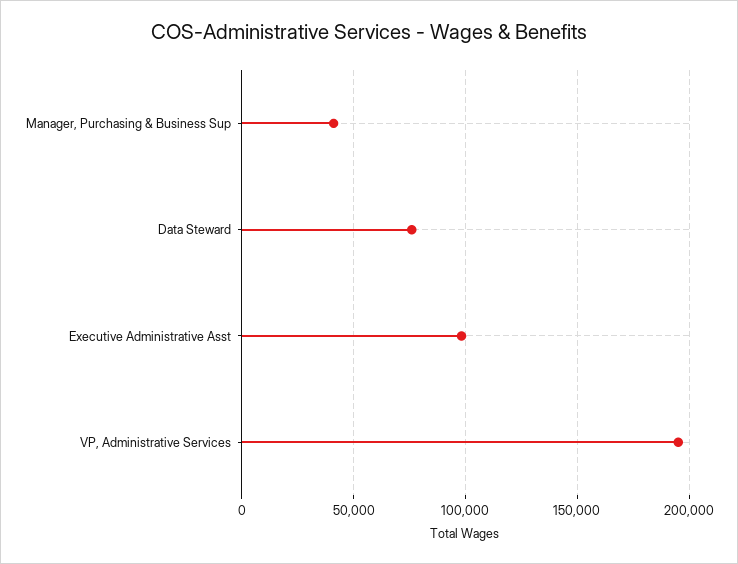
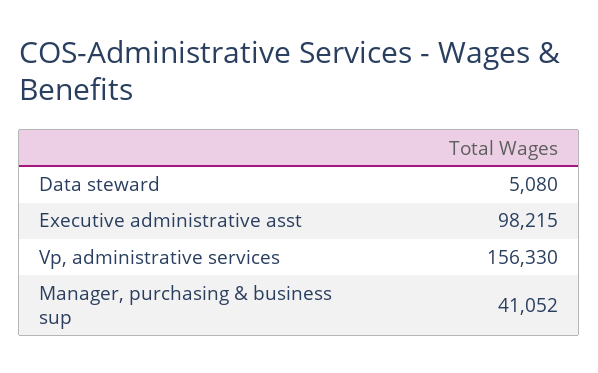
Data Steward: 75000 -> 5080
VP, Administrative Services: 195000 -> 156330

